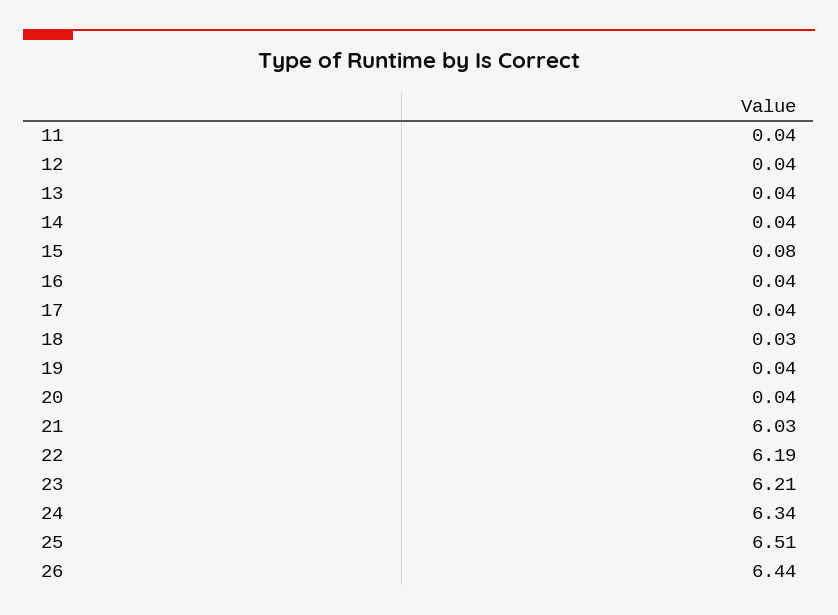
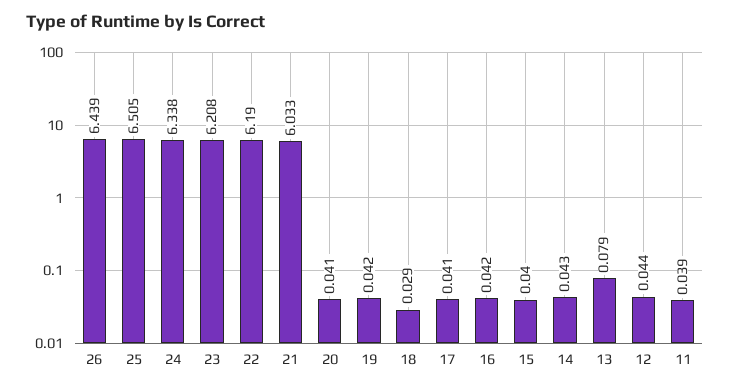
13: 0.04 -> 0.079
15: 0.08 -> 0.04

